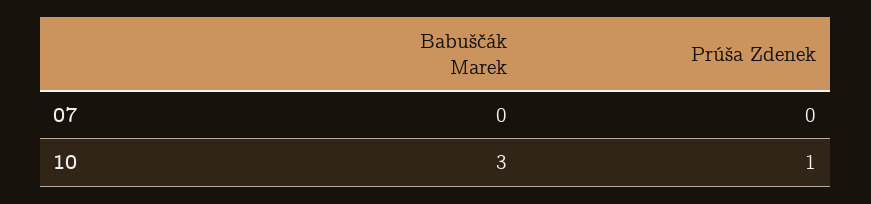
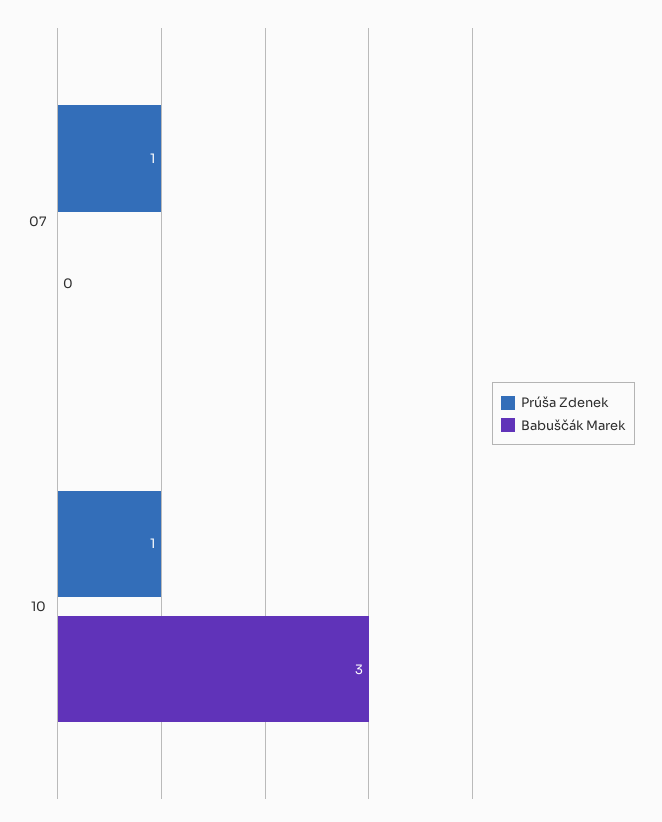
Prúša Zdenek, 07: 0 -> 1

